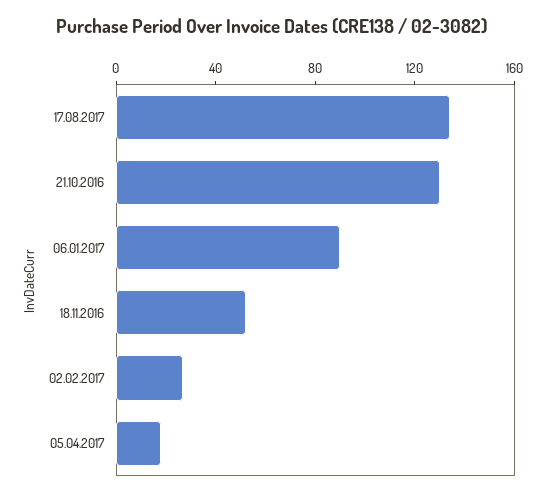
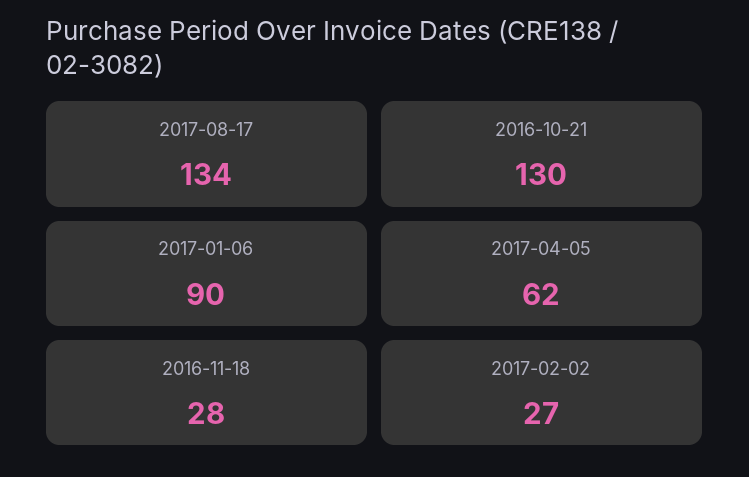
18.11.2016: 50 -> 28
05.04.2017: 20 -> 62

